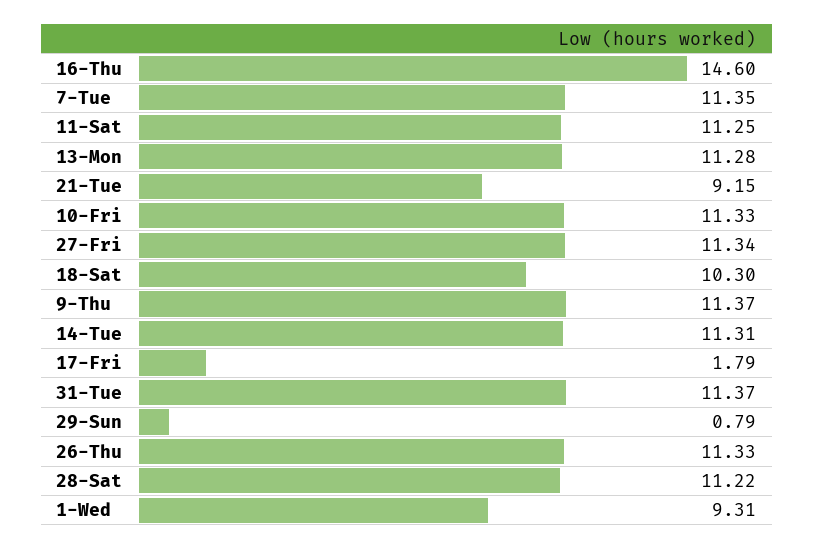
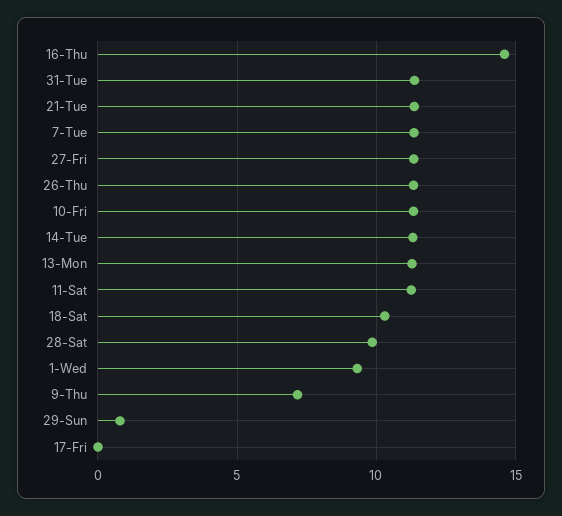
21-Tue: 9.15 -> 11.5
9-Thu: 11.37 -> 7
17-Fri: 1.79 -> 0
28-Sat: 11.22 -> 10

